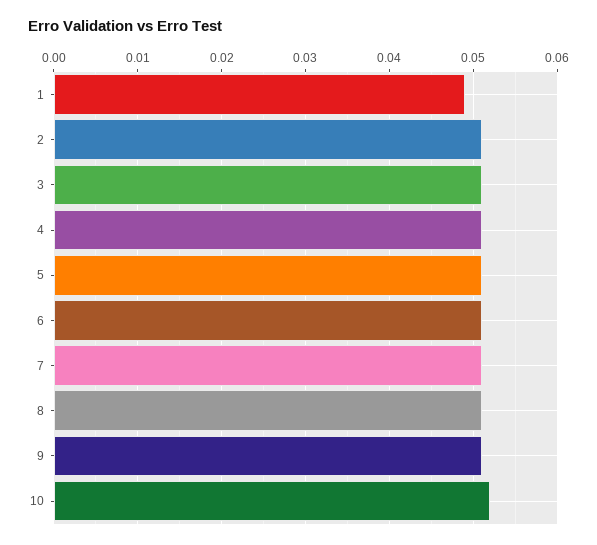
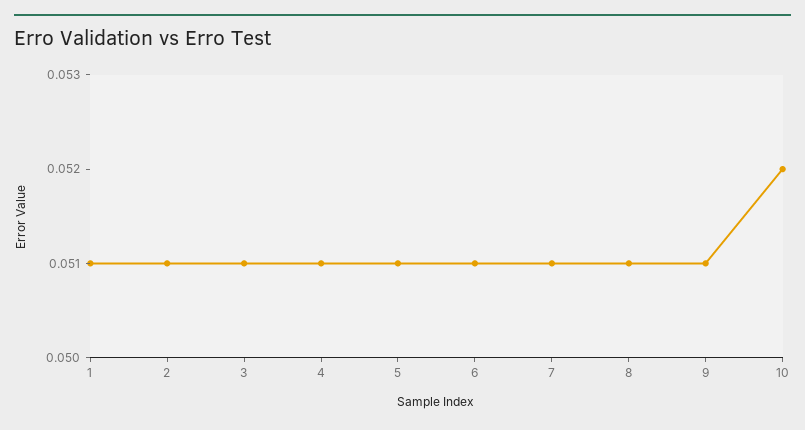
1: 0.049 -> 0.051

